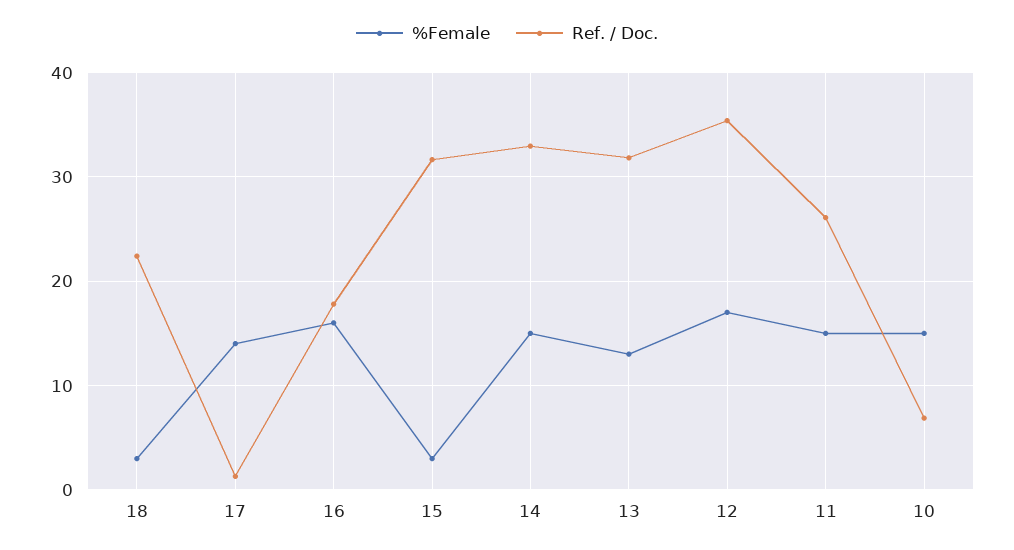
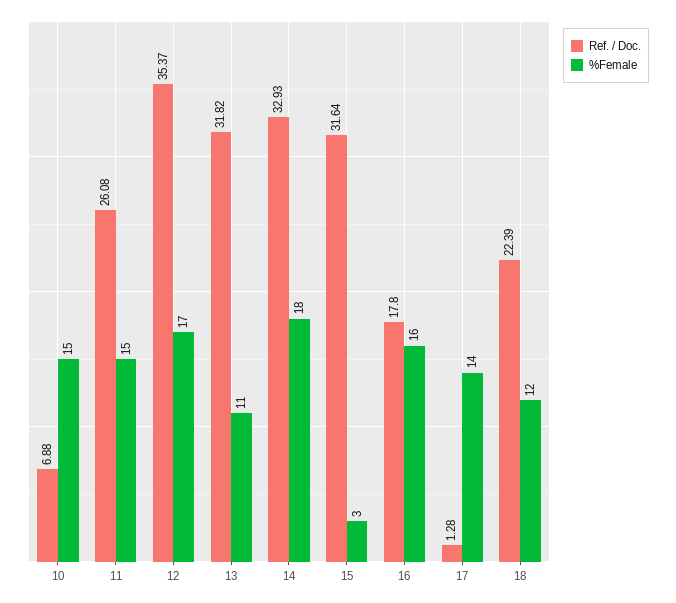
%Female, 18: 3 -> 12
%Female, 14: 15 -> 18
%Female, 13: 13 -> 11

